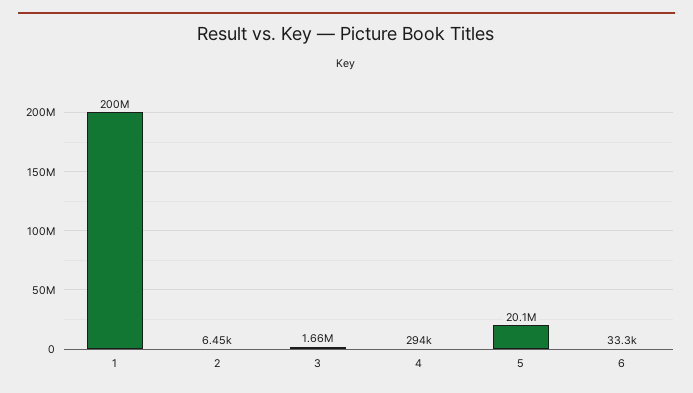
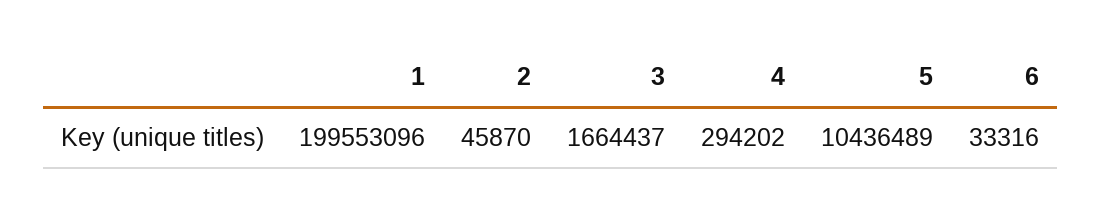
2: 6450 -> 45870
5: 20100000 -> 10436489

